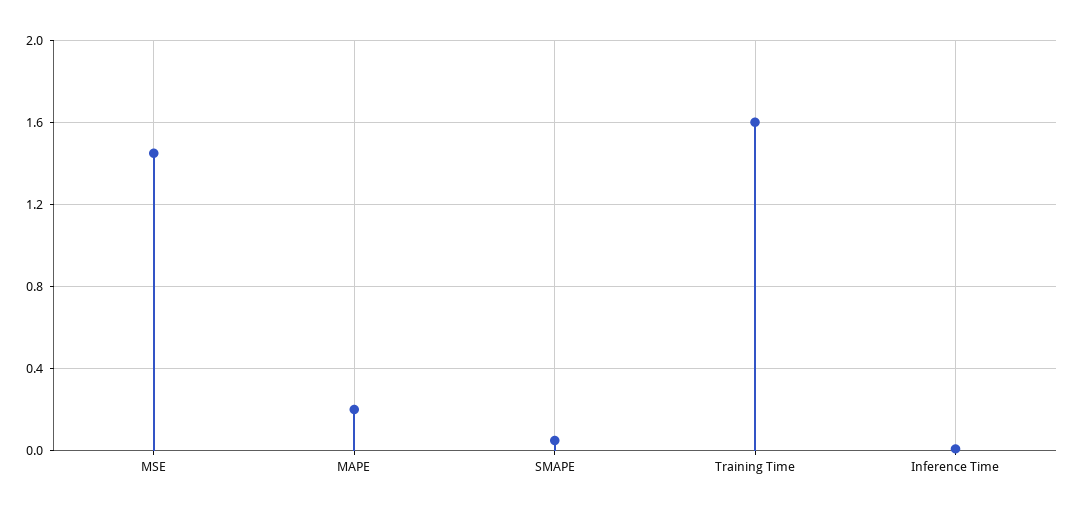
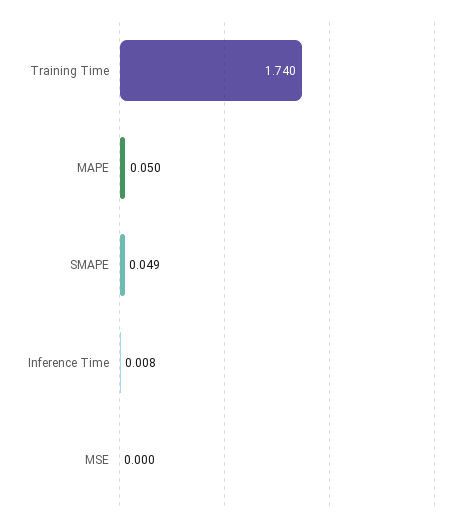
MSE: 1.45 -> 0
MAPE: 0.2 -> 0.05
Training Time: 1.6 -> 1.74

